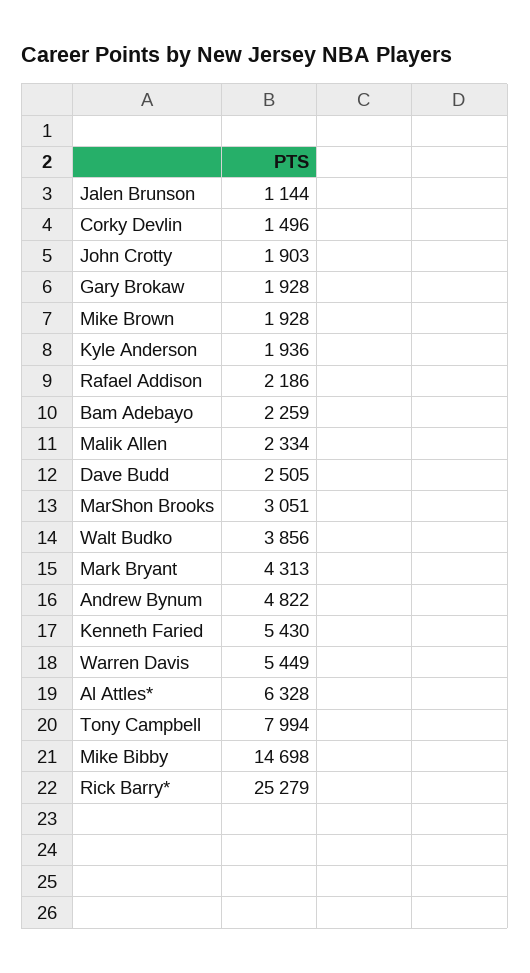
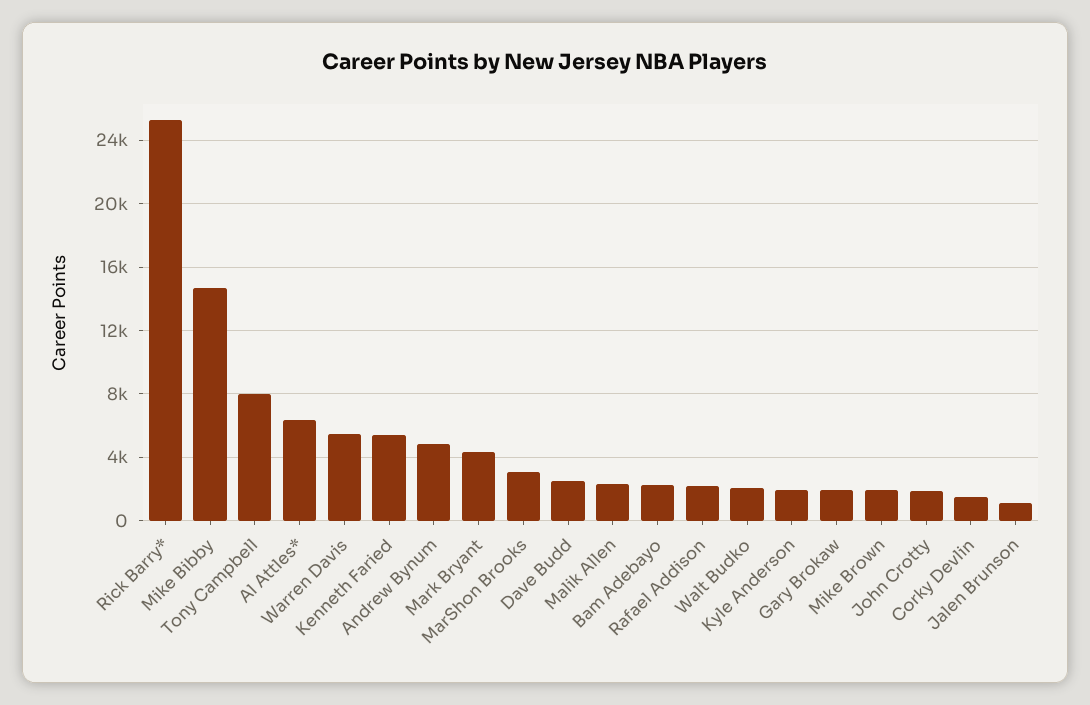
Walt Budko: 3856 -> 2000

